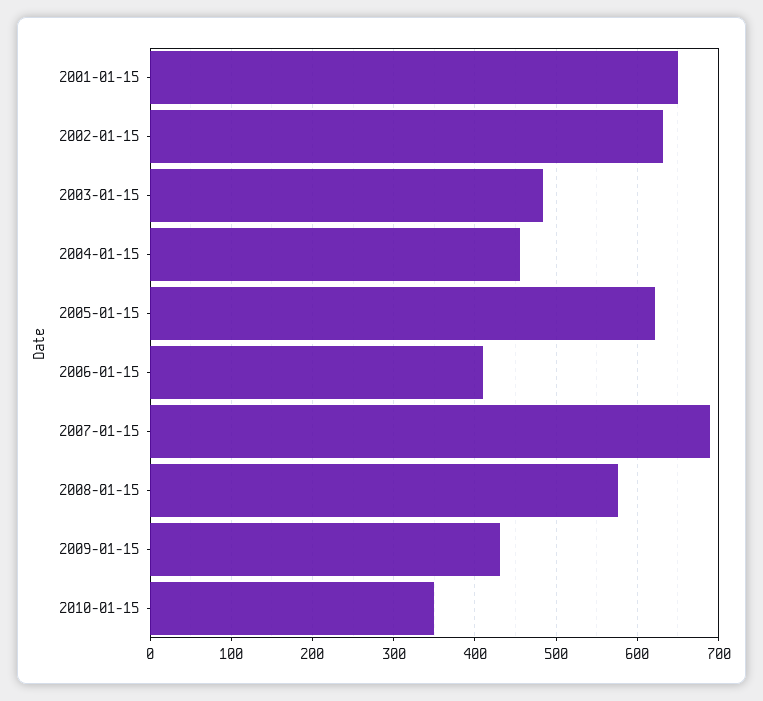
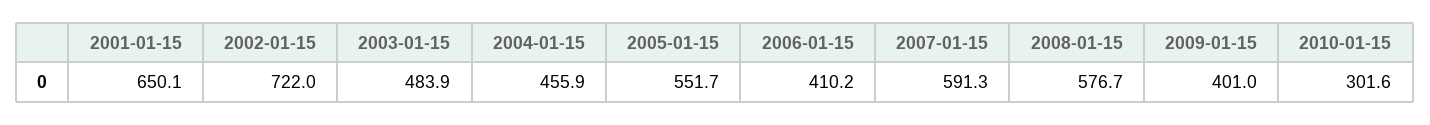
2002-01-15: 630 -> 722
2005-01-15: 620 -> 551.7
2007-01-15: 690 -> 591.3
2009-01-15: 430 -> 401
2010-01-15: 350 -> 301.6

